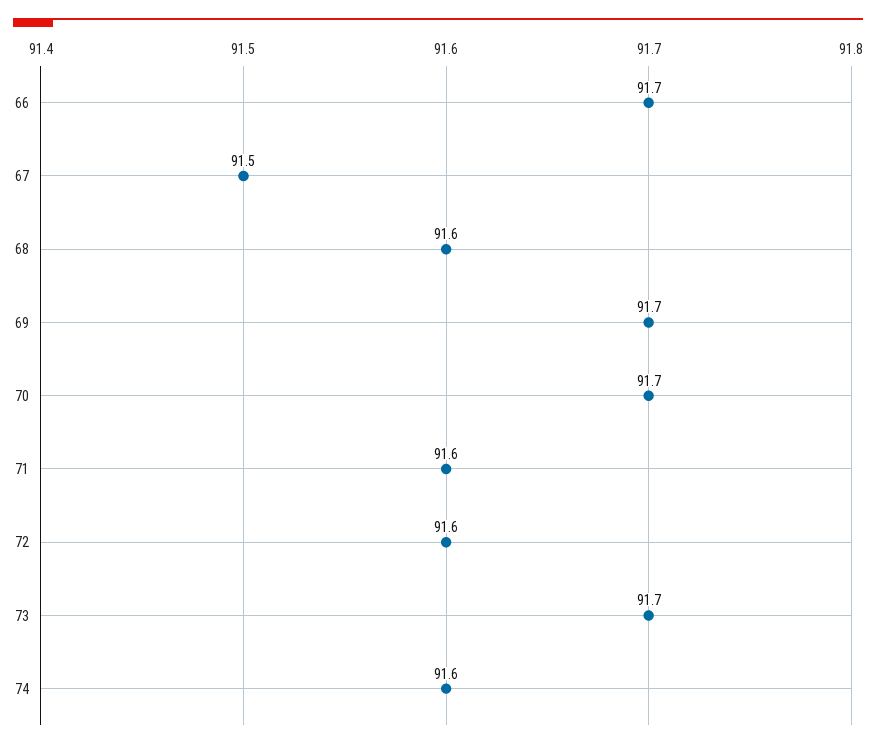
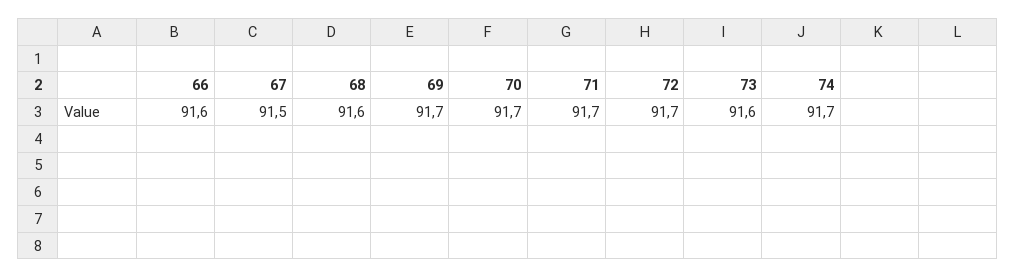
66: 91.7 -> 91.6
71: 91.6 -> 91.7
72: 91.6 -> 91.7
73: 91.7 -> 91.6
74: 91.6 -> 91.7

